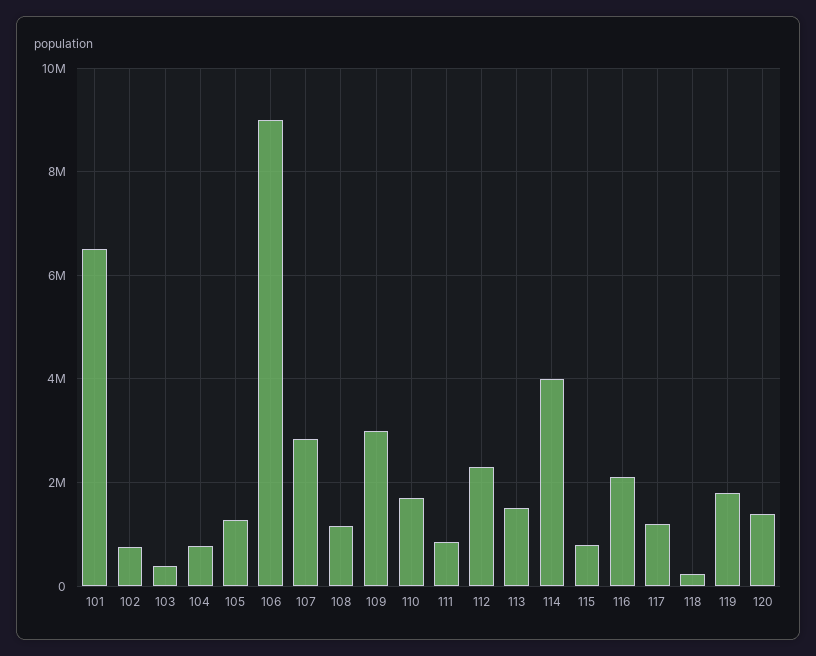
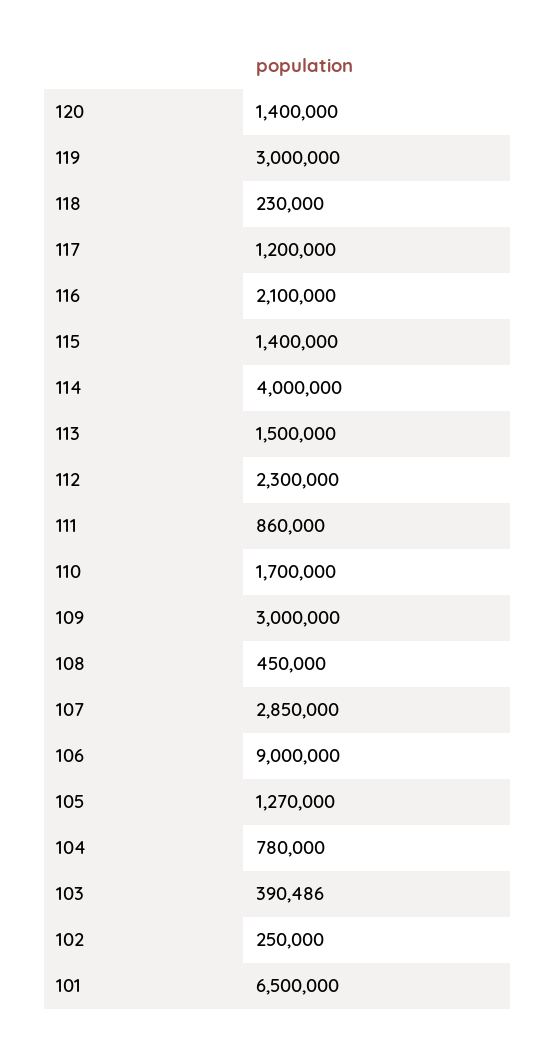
102: 800000 -> 250000
108: 1200000 -> 450000
115: 800000 -> 1400000
119: 1800000 -> 3000000

